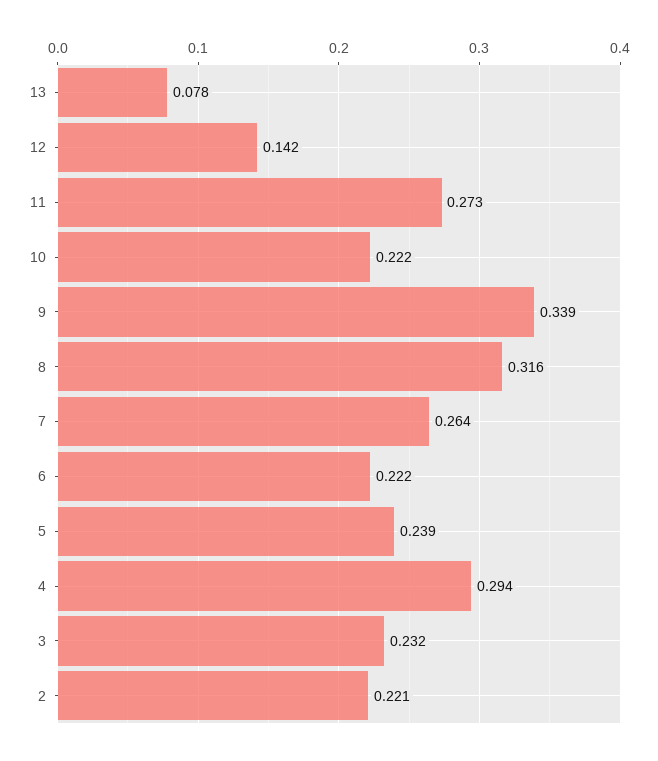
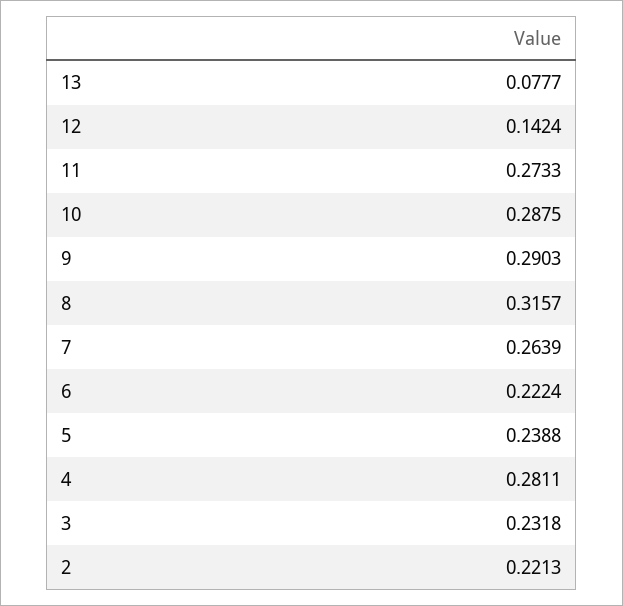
10: 0.222 -> 0.2875
9: 0.339 -> 0.2903
4: 0.294 -> 0.2811

